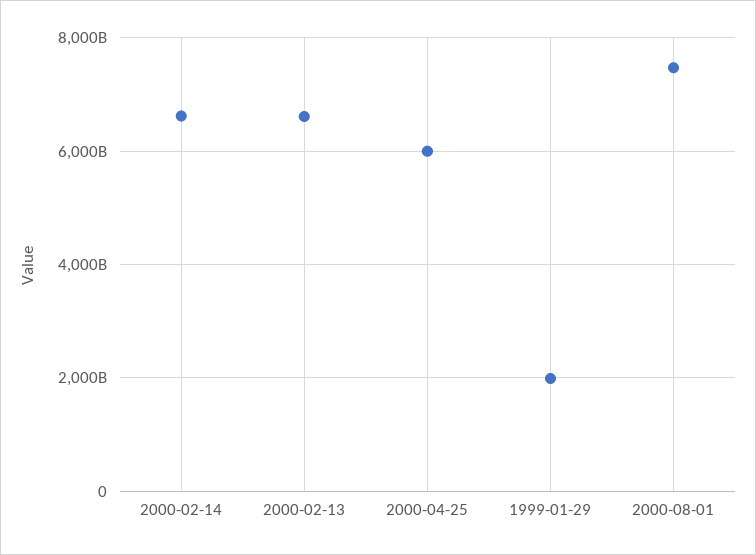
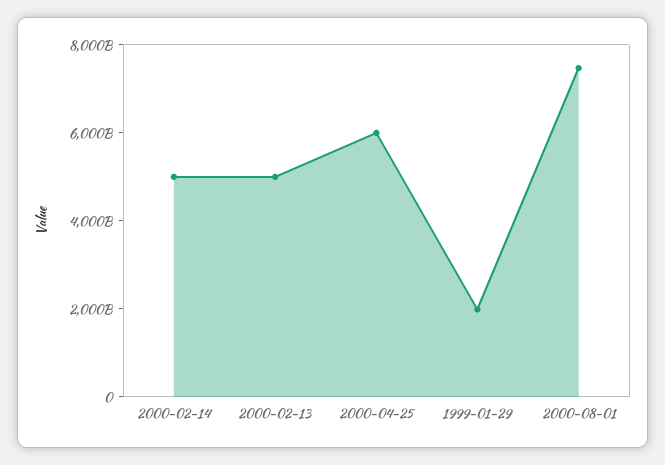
2000-02-14: 6600000000000 -> 5000000000000
2000-02-13: 6600000000000 -> 5000000000000

